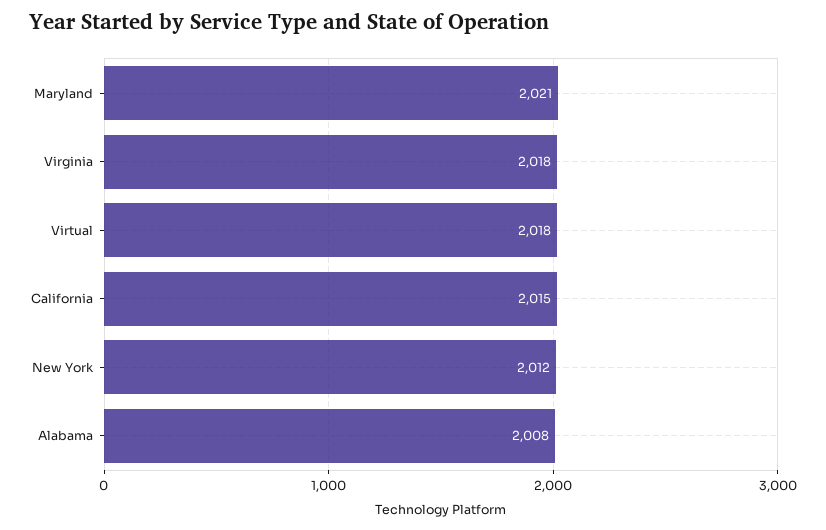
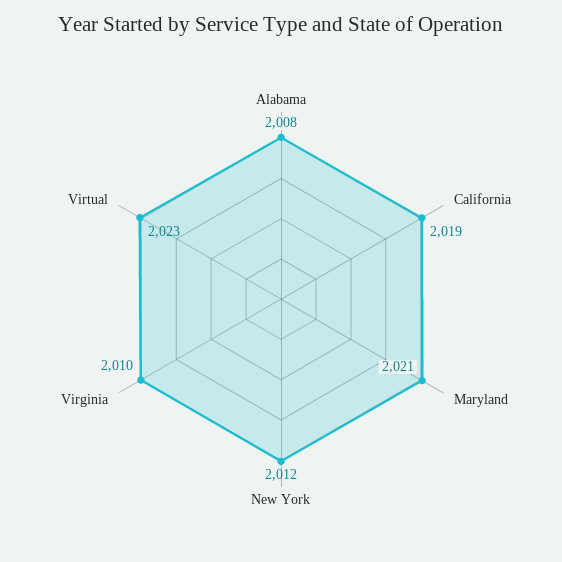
Virginia: 2018 -> 2010
Virtual: 2018 -> 2023
California: 2015 -> 2019

